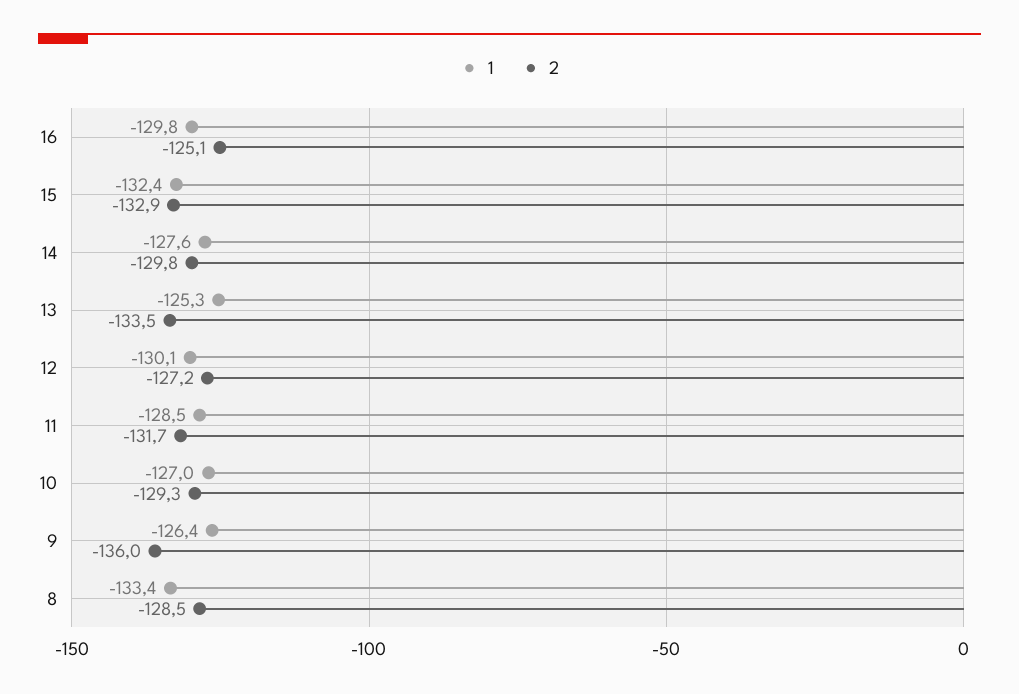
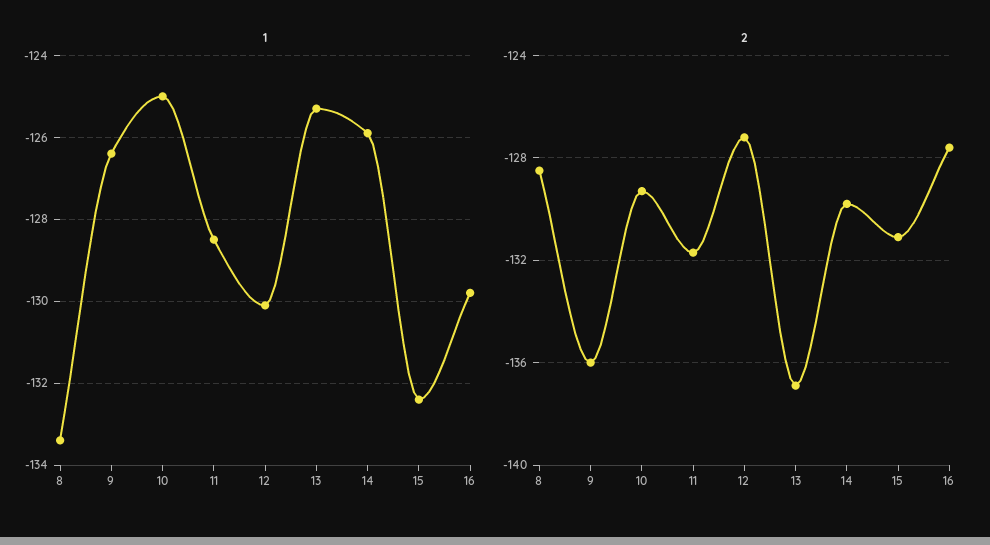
2, 16: -125.1 -> -127.5
2, 15: -132.9 -> -131
1, 14: -127.6 -> -126
2, 13: -133.5 -> -137
1, 10: -127 -> -125

